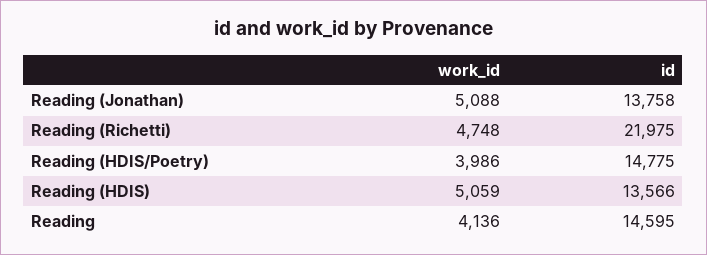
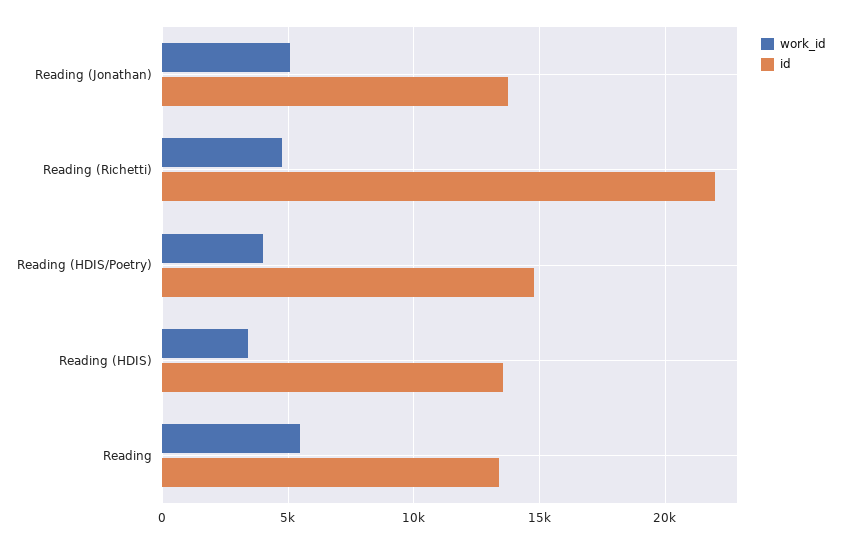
work_id, Reading (HDIS): 5059 -> 3500
work_id, Reading: 4136 -> 5500
id, Reading: 14595 -> 13500

